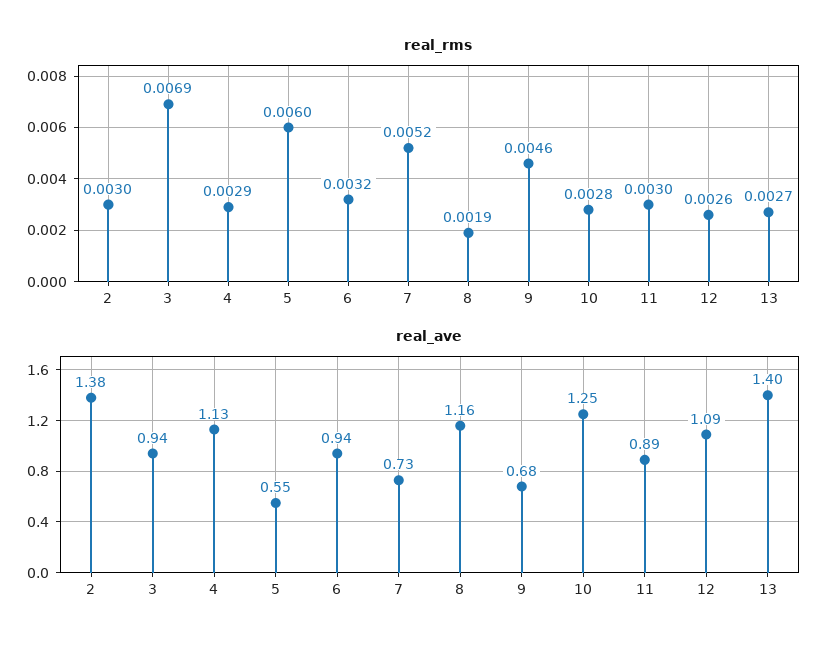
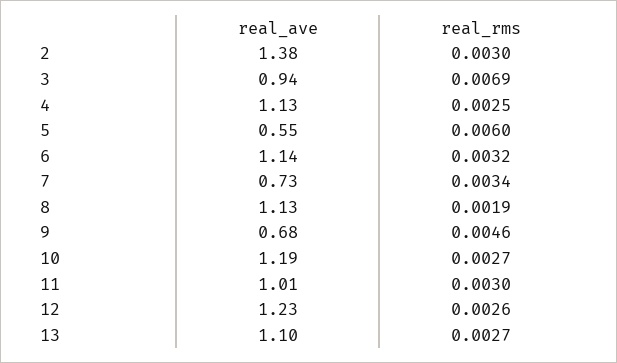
real_rms, 4: 0.0029 -> 0.0025
real_rms, 7: 0.0052 -> 0.0034
real_rms, 10: 0.0028 -> 0.0027
real_ave, 6: 0.94 -> 1.14
real_ave, 8: 1.16 -> 1.13
real_ave, 10: 1.25 -> 1.19
real_ave, 11: 0.89 -> 1.01
real_ave, 12: 1.09 -> 1.23
real_ave, 13: 1.4 -> 1.1

